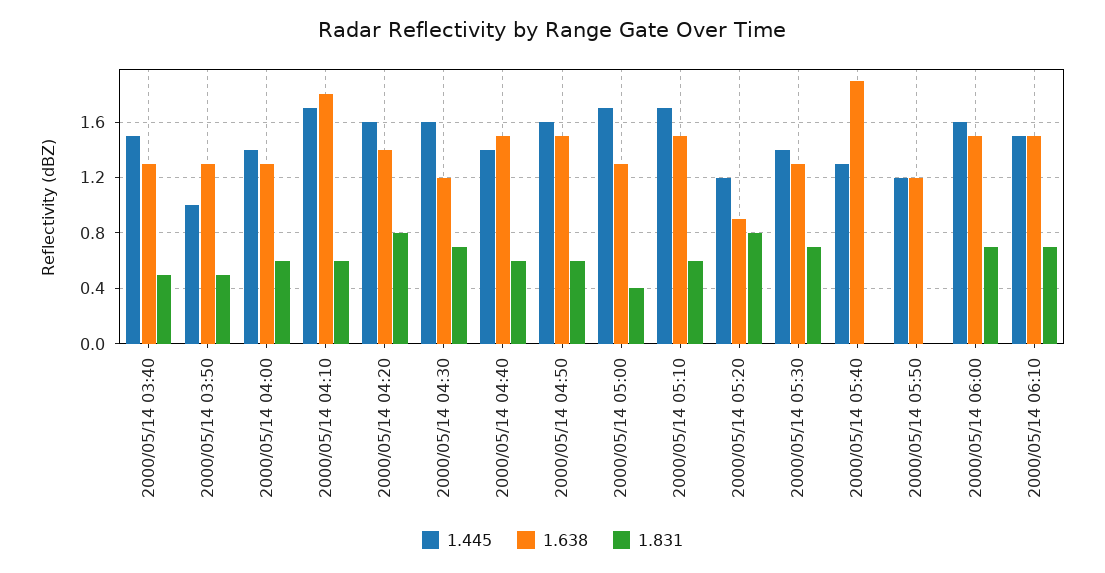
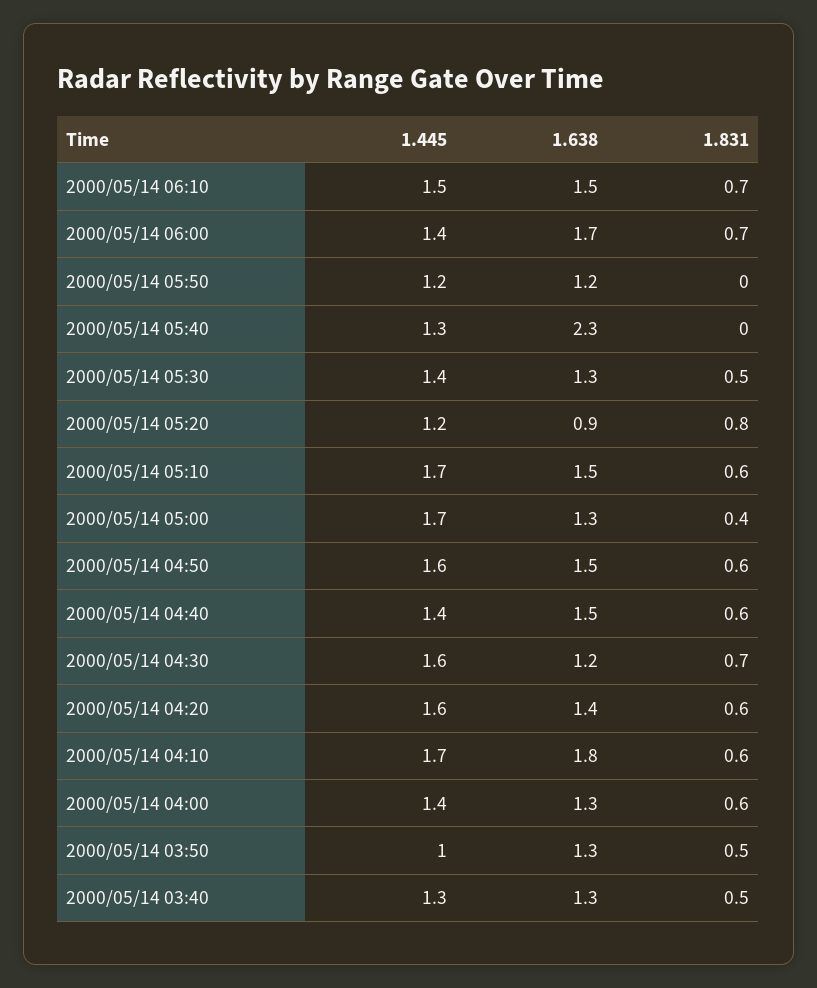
1.445, 2000/05/14 03:40: 1.5 -> 1.3
1.831, 2000/05/14 04:20: 0.8 -> 0.6
1.831, 2000/05/14 05:30: 0.7 -> 0.5
1.638, 2000/05/14 05:40: 1.9 -> 2.3
1.445, 2000/05/14 06:00: 1.6 -> 1.4
1.638, 2000/05/14 06:00: 1.5 -> 1.7

